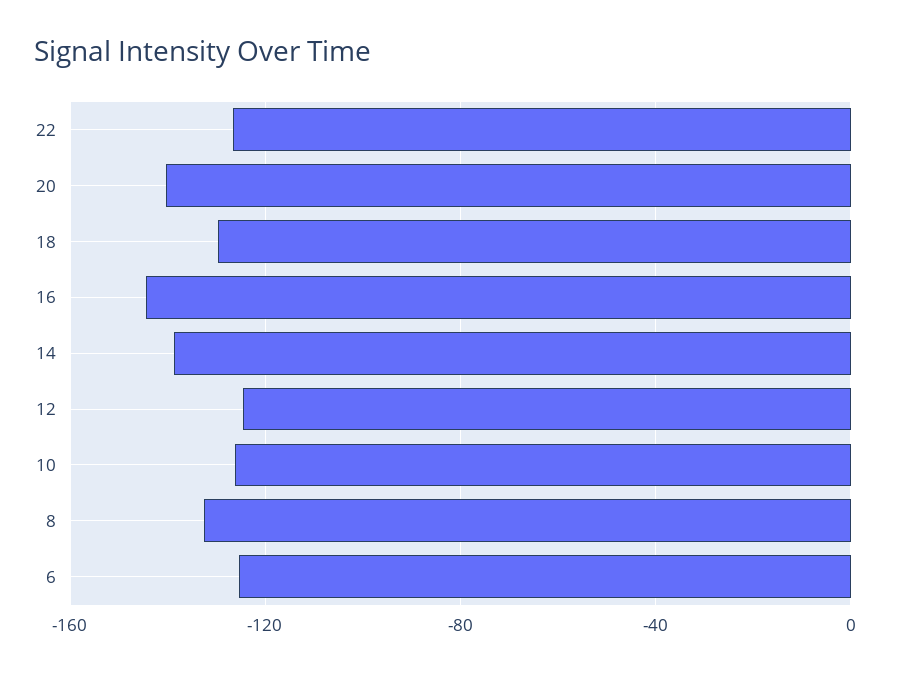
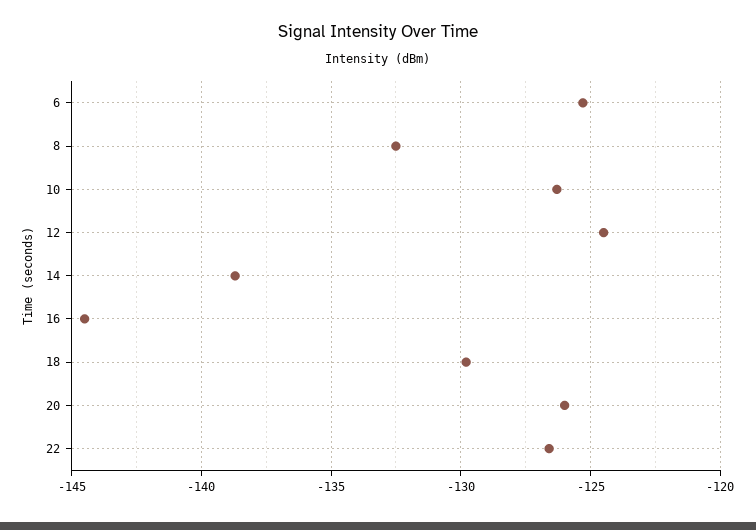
20: -140 -> -126

